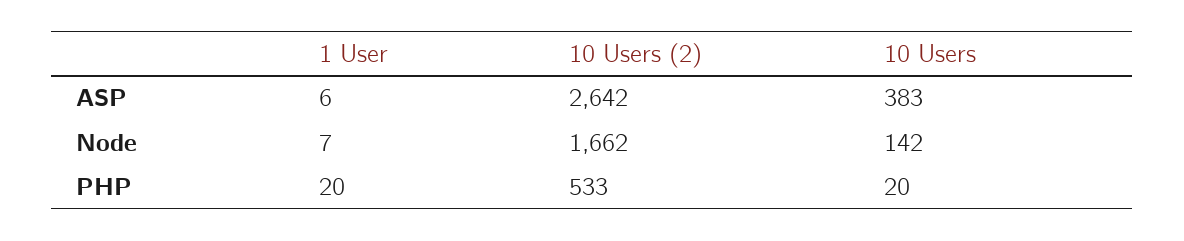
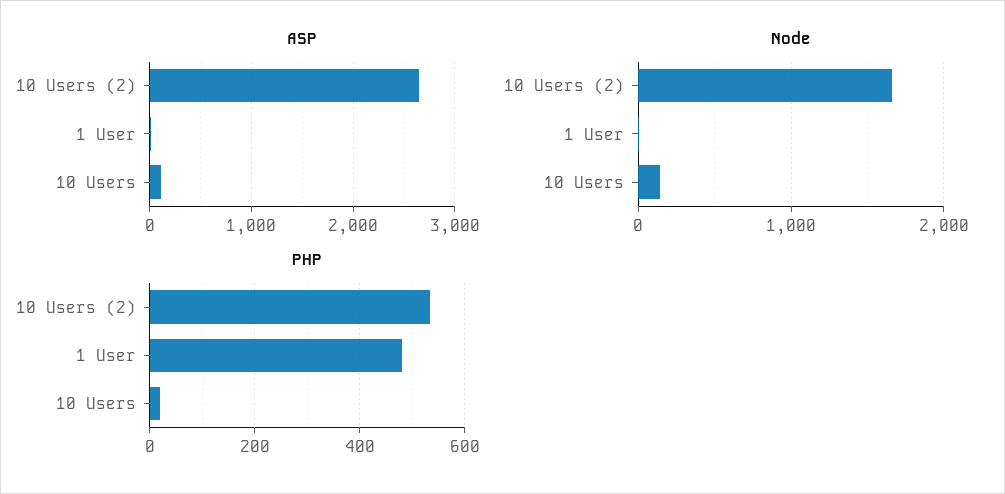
ASP, 10 Users: 383 -> 100
PHP, 1 User: 20 -> 480

